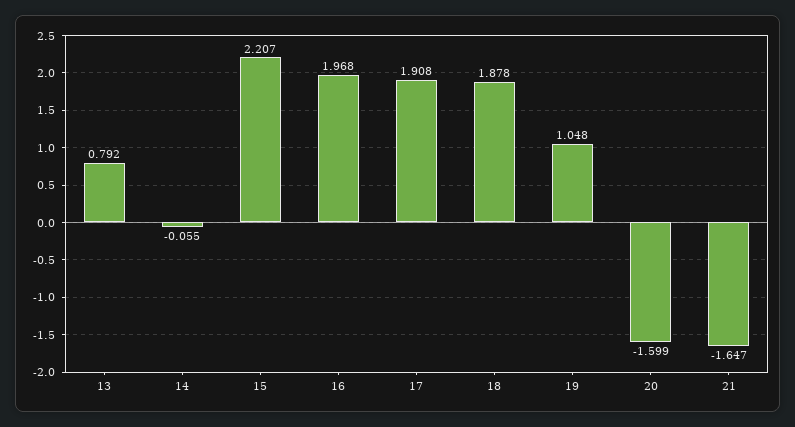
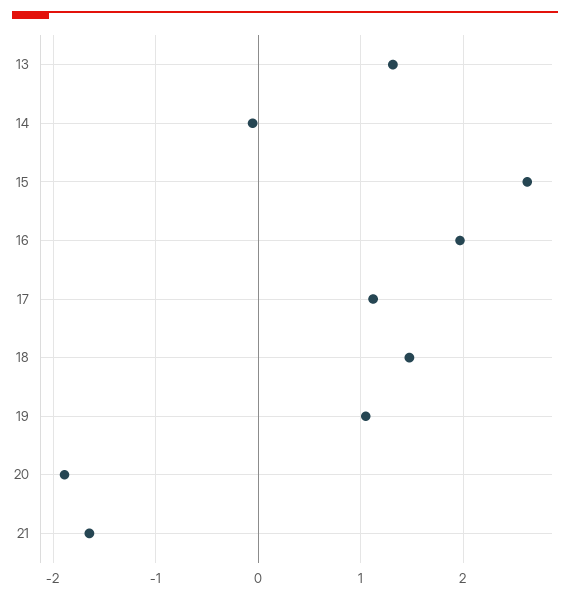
13: 0.792 -> 1.3
15: 2.207 -> 2.6
17: 1.908 -> 1.1
18: 1.878 -> 1.5
20: -1.599 -> -1.9

